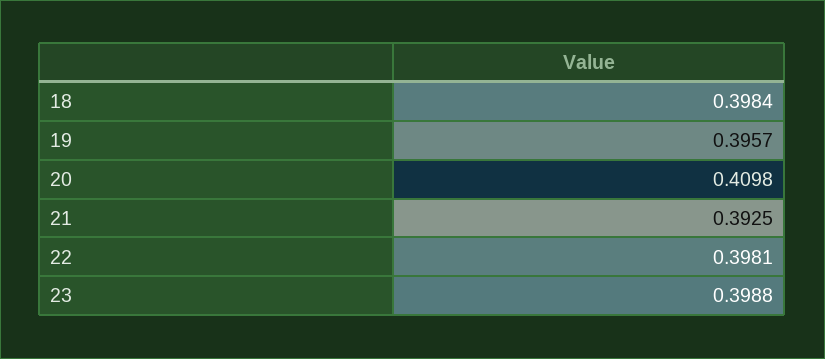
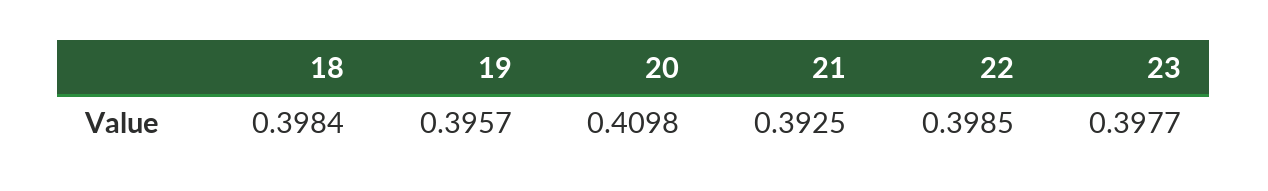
22: 0.3981 -> 0.3985
23: 0.3988 -> 0.3977

